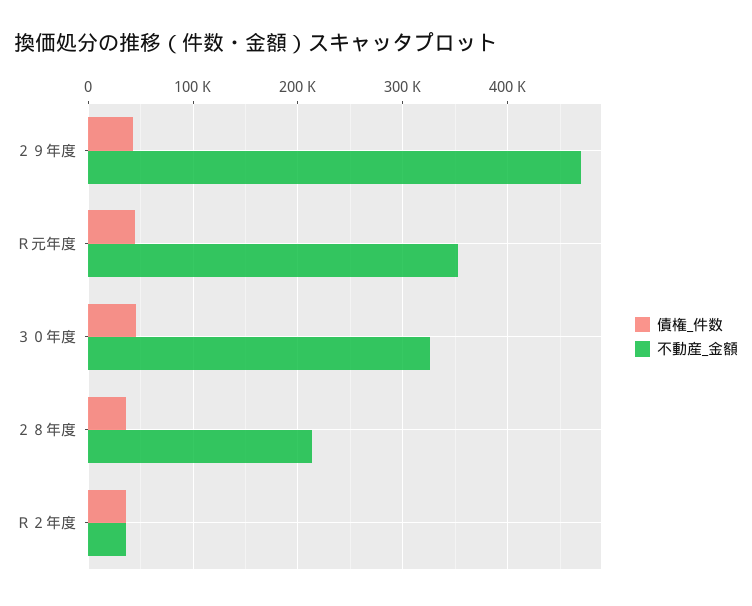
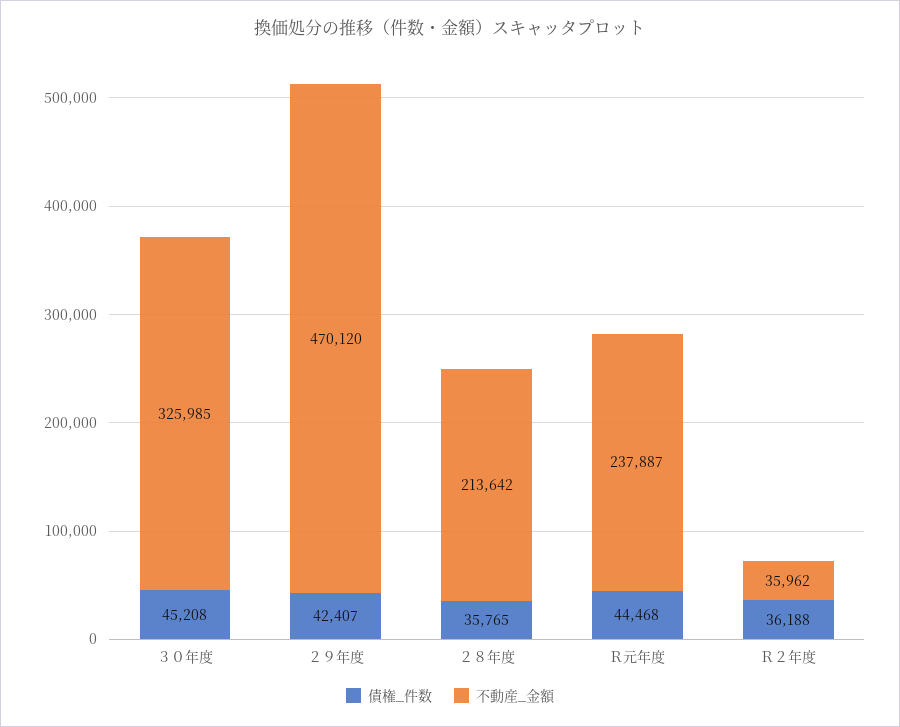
不動産_金額, Ｒ元年度: 350000 -> 237887

